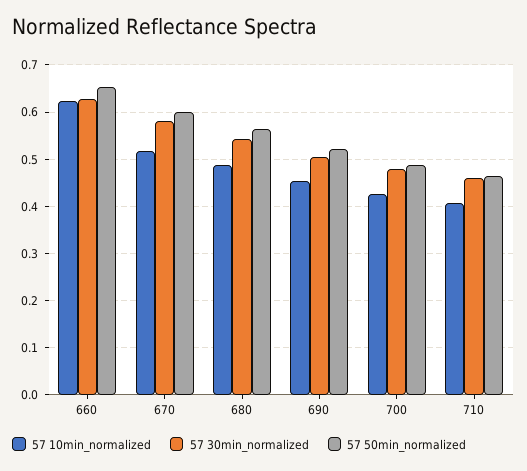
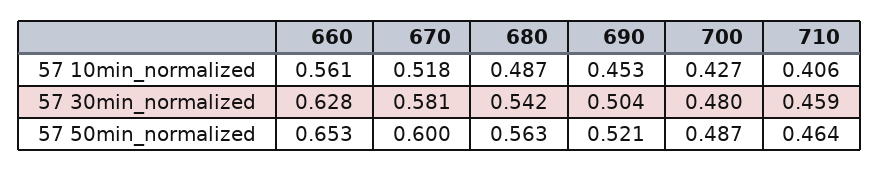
57 10min_normalized, 660: 0.62 -> 0.561

